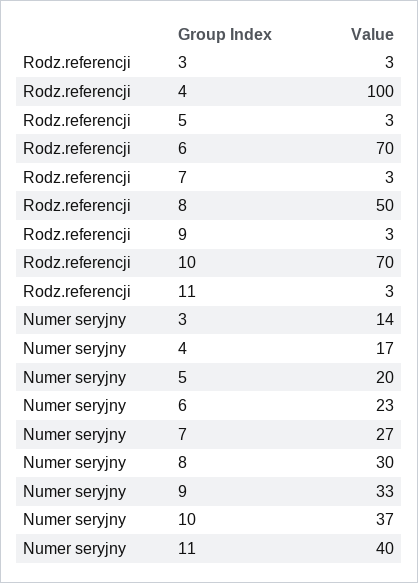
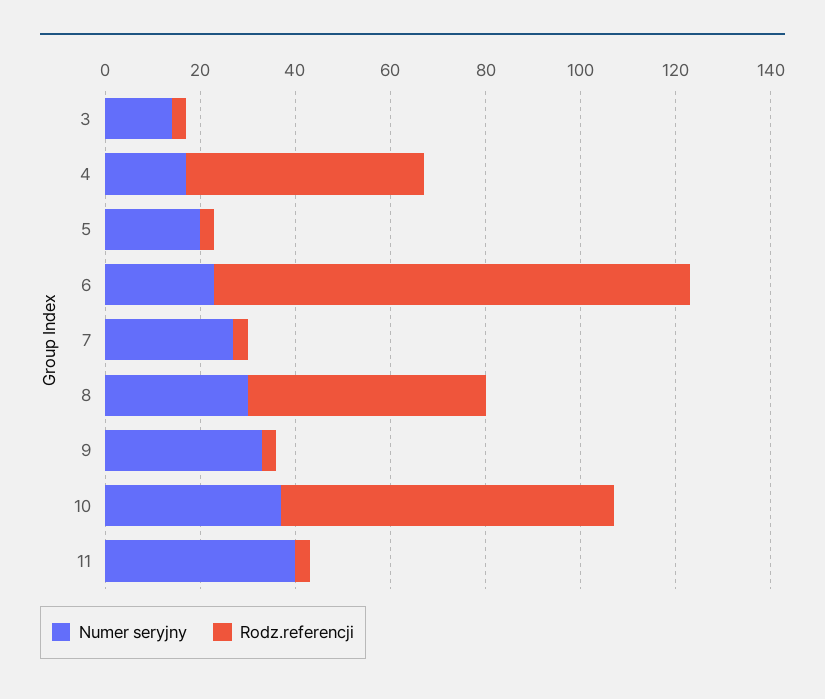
Rodz.referencji, 4: 100 -> 50
Rodz.referencji, 6: 70 -> 100

